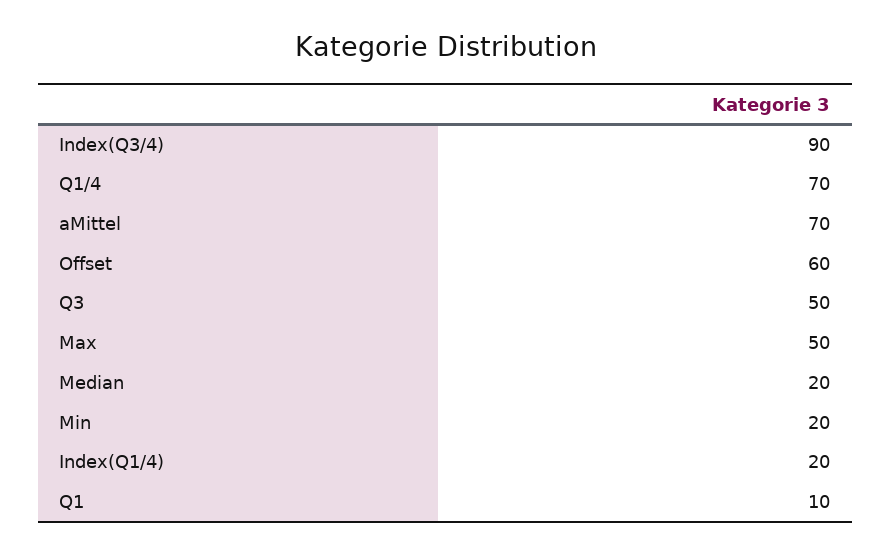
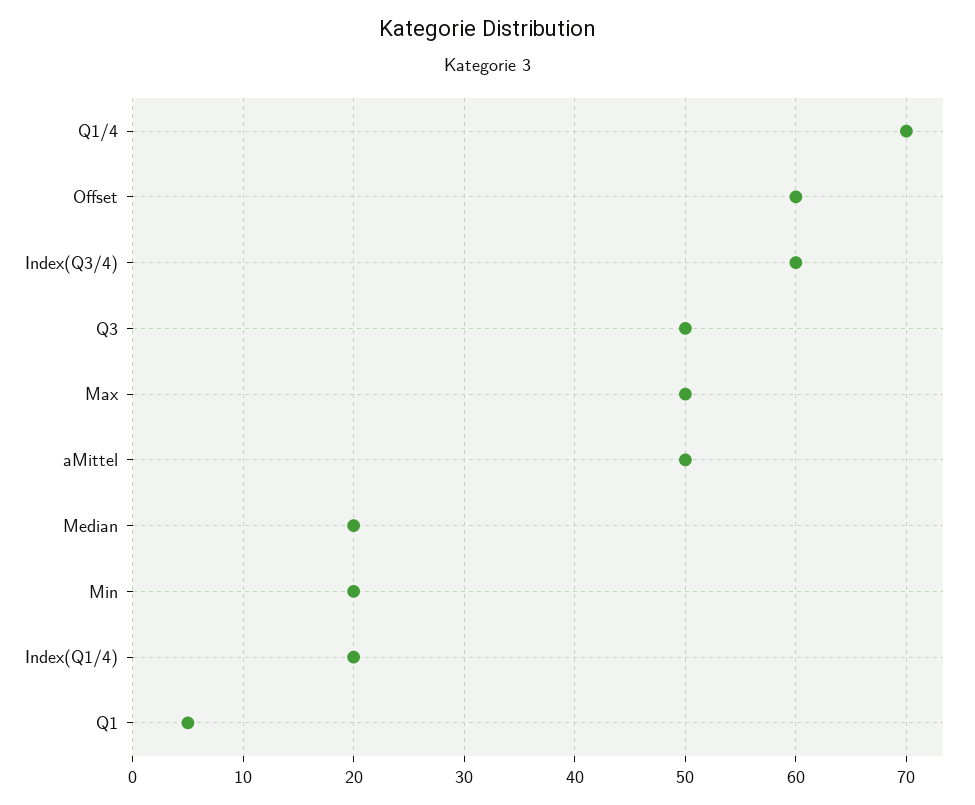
Index(Q3/4): 90 -> 60
aMittel: 70 -> 50
Q1: 10 -> 5

